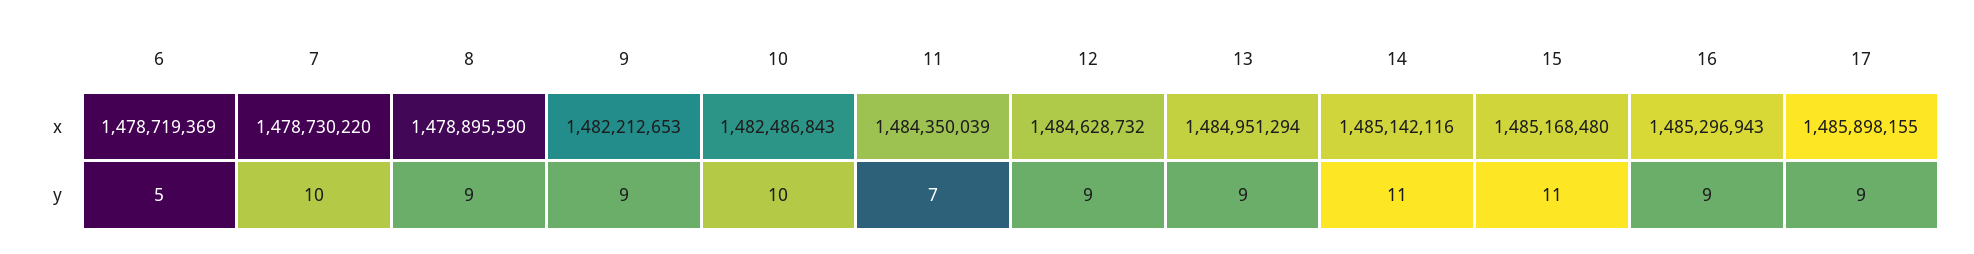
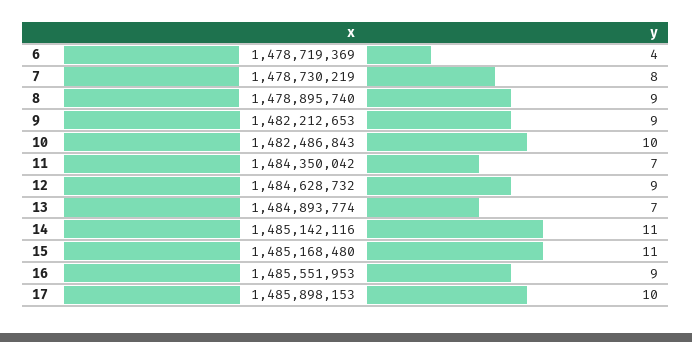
7, x: 1478730220 -> 1478730219
8, x: 1478895590 -> 1478895740
11, x: 1484350039 -> 1484350042
13, x: 1484951294 -> 1484893774
16, x: 1485296943 -> 1485551953
17, x: 1485898155 -> 1485898153
6, y: 5 -> 4
7, y: 10 -> 8
13, y: 9 -> 7
17, y: 9 -> 10

